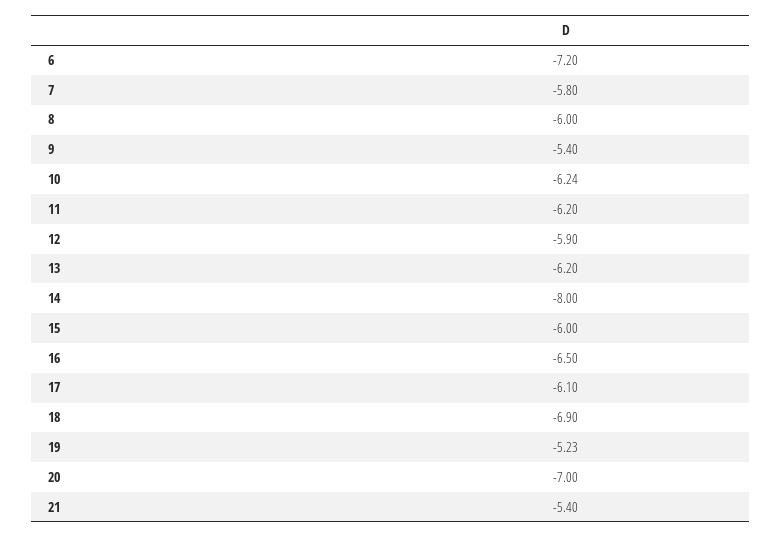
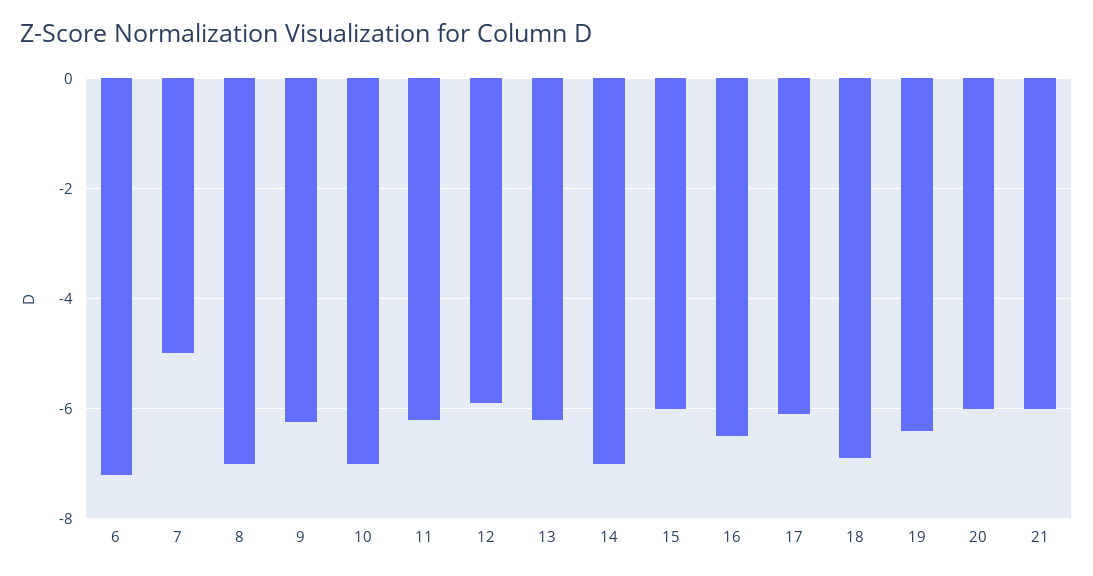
7: -5.8 -> -5
8: -6 -> -7
9: -5.4 -> -6.2
10: -6.24 -> -7
14: -8 -> -7
19: -5.23 -> -6.4
20: -7 -> -6
21: -5.4 -> -6

